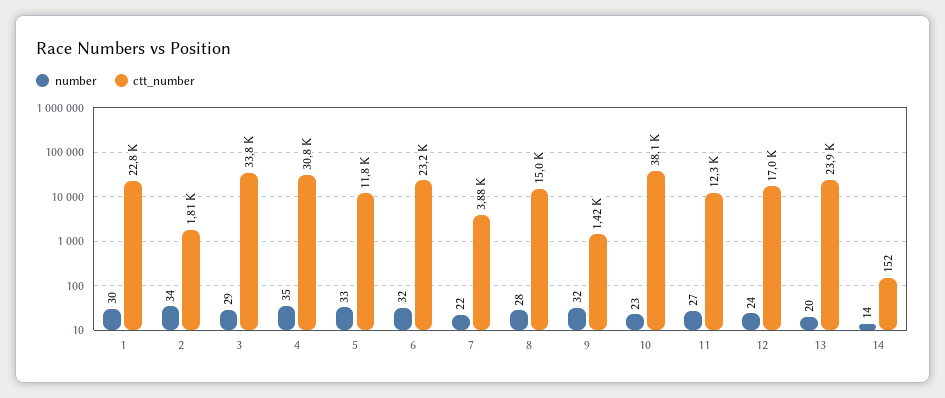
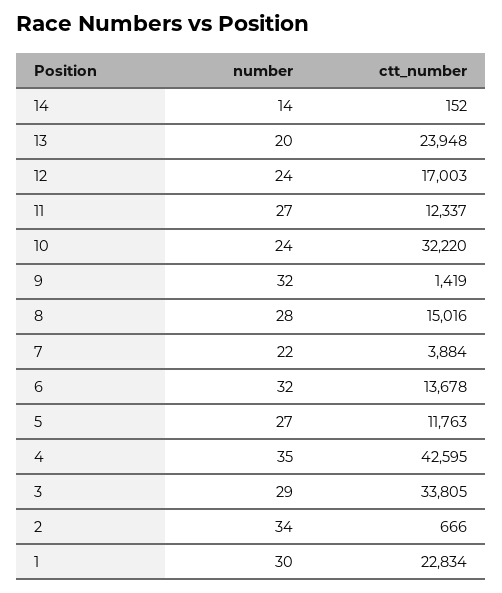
ctt_number, 2: 1810 -> 666
ctt_number, 4: 30800 -> 42595
number, 5: 33 -> 27
ctt_number, 6: 23200 -> 13678
number, 10: 23 -> 24
ctt_number, 10: 38100 -> 32220

